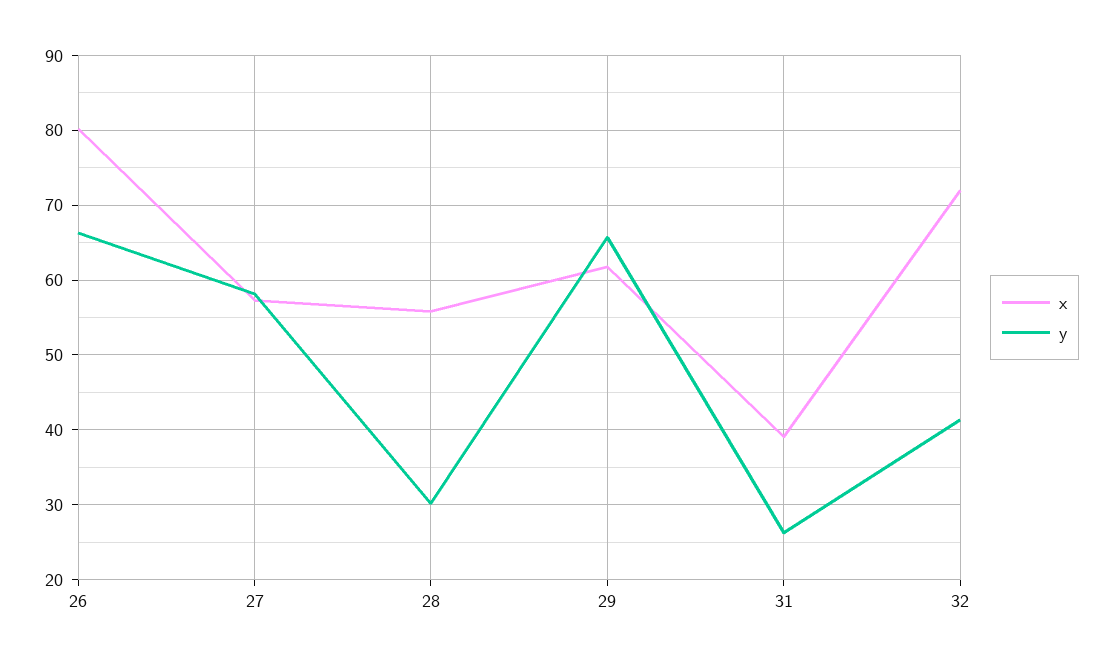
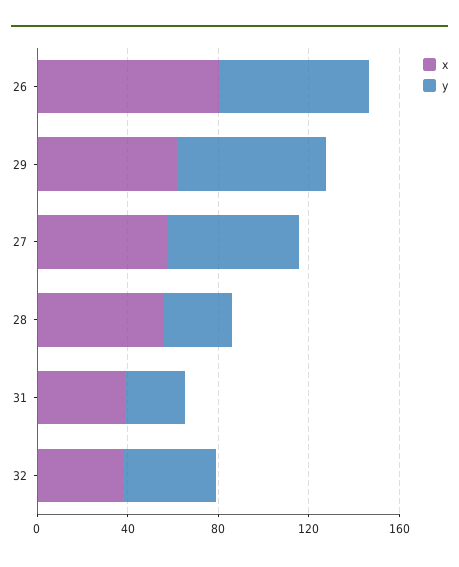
x, 32: 72 -> 40

